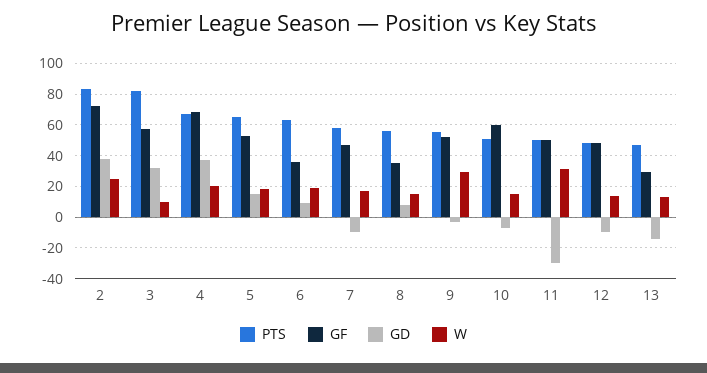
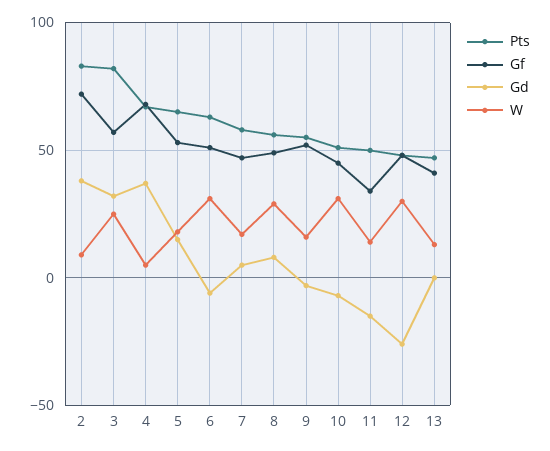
W, 2: 25 -> 10
W, 3: 10 -> 25
W, 4: 20 -> 5
GF, 6: 35 -> 50
GD, 6: 10 -> -5
W, 6: 20 -> 30
GD, 7: -10 -> 5
GF, 8: 35 -> 50
W, 8: 15 -> 30
W, 9: 30 -> 15
GF, 10: 60 -> 45
W, 10: 15 -> 30
GF, 11: 50 -> 35
GD, 11: -30 -> -15
W, 11: 30 -> 15
GD, 12: -10 -> -25
W, 12: 15 -> 30
GF, 13: 30 -> 40
GD, 13: -15 -> 0

